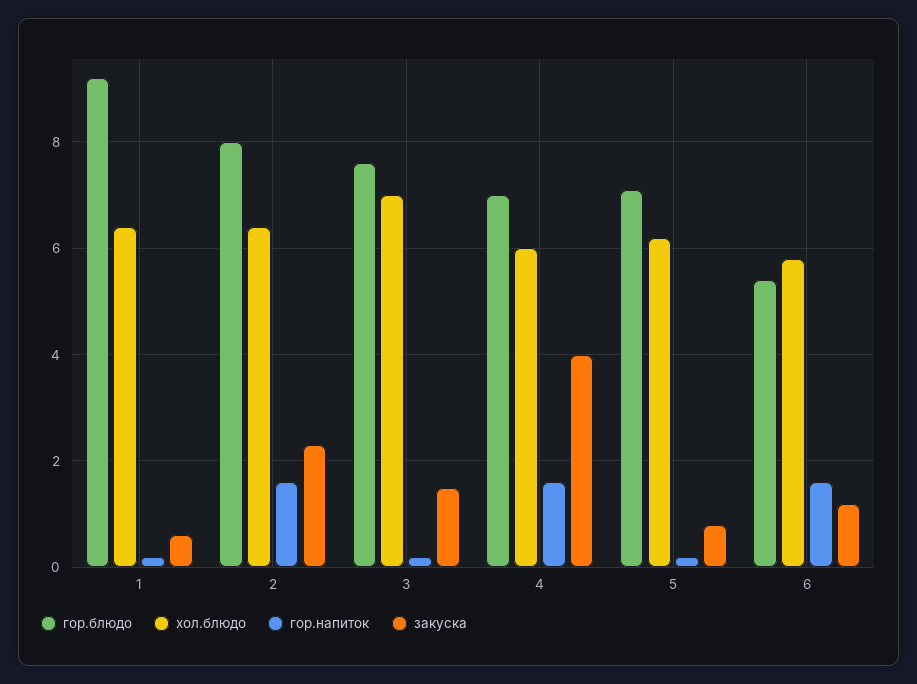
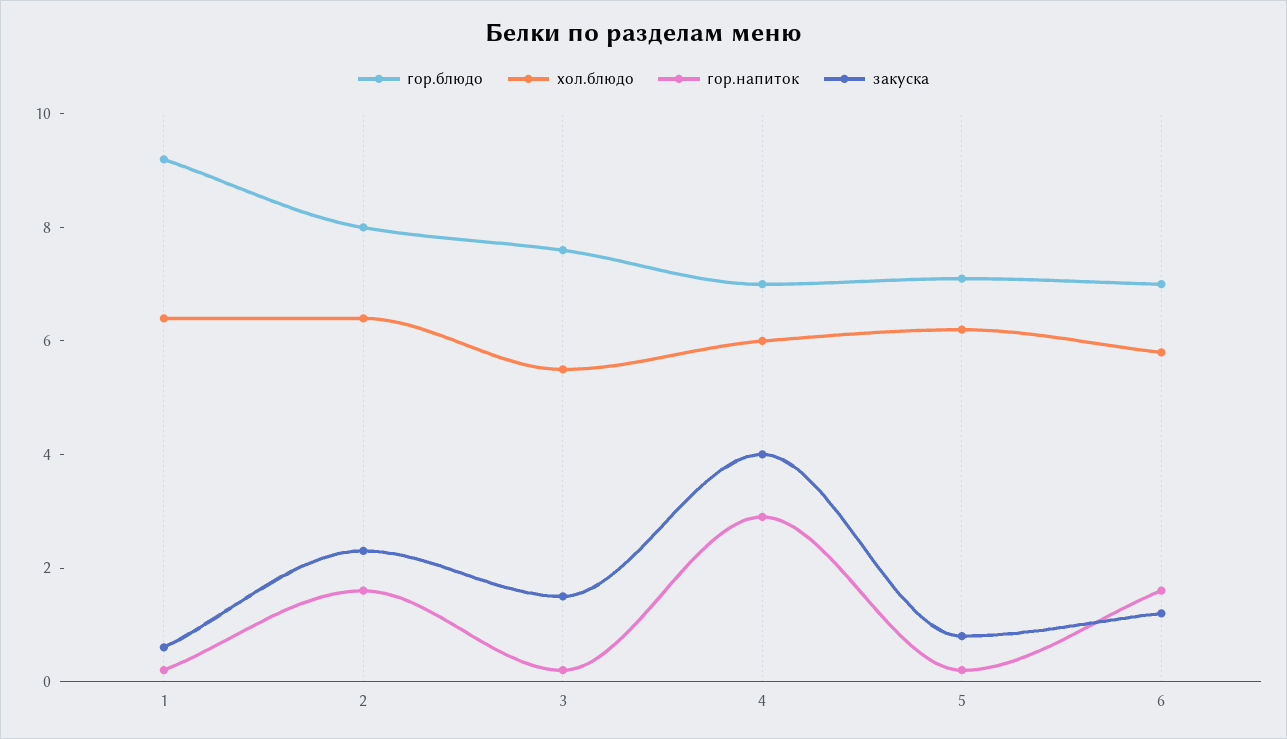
хол.блюдо, 3: 7 -> 5.5
гор.напиток, 4: 1.5 -> 3
гор.блюдо, 6: 5.5 -> 7

